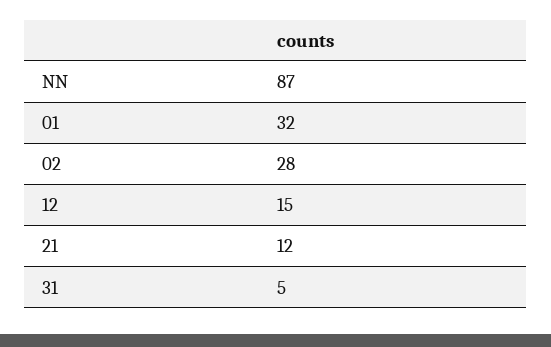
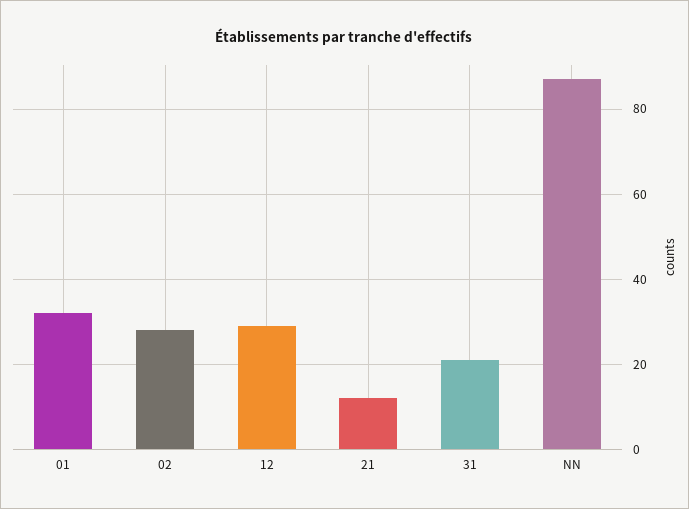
12: 15 -> 30
31: 5 -> 20

